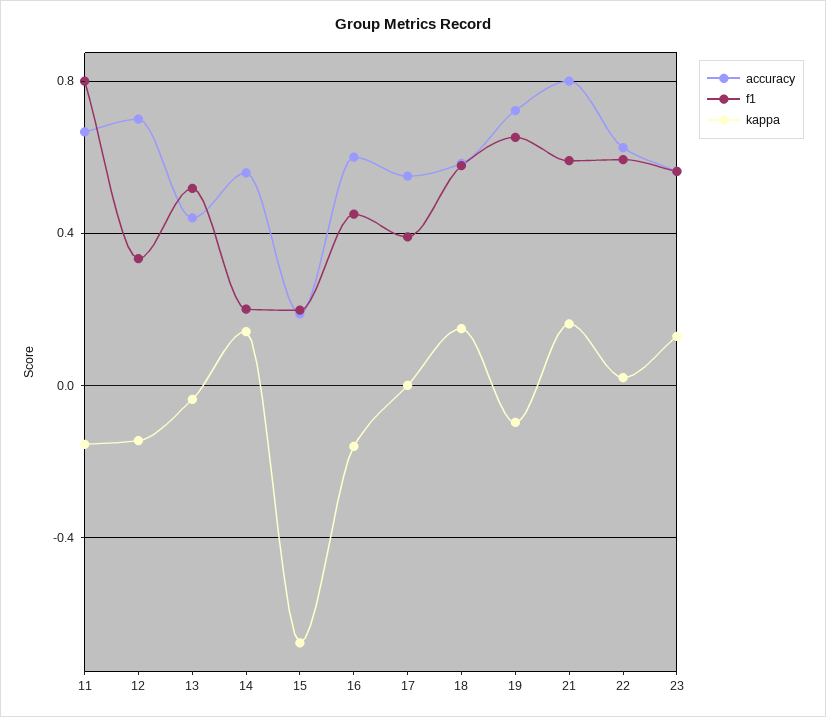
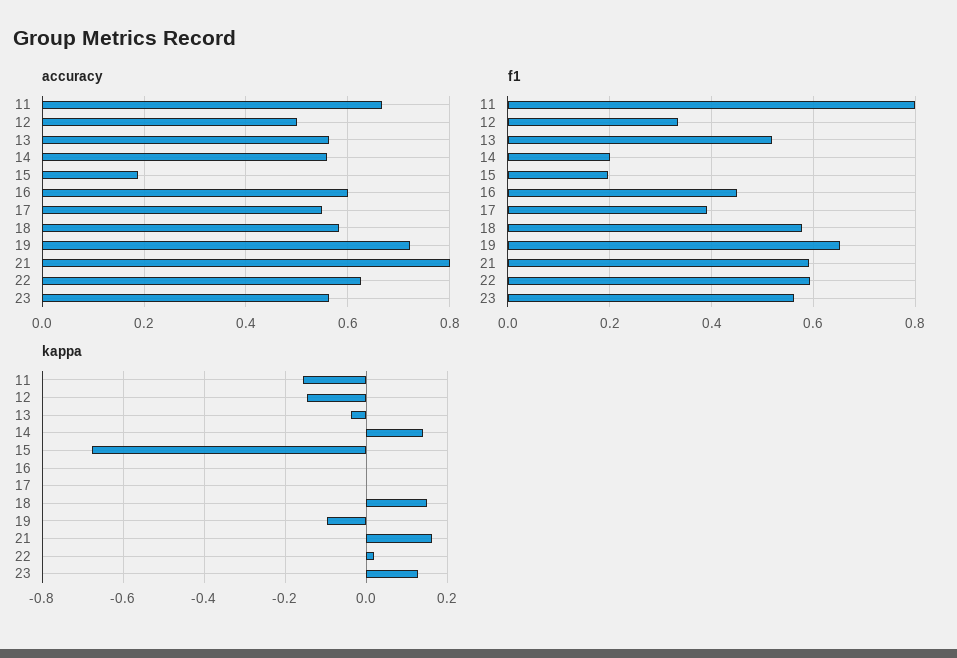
accuracy, 12: 0.7 -> 0.5
accuracy, 13: 0.45 -> 0.56
kappa, 16: -0.15 -> 0

